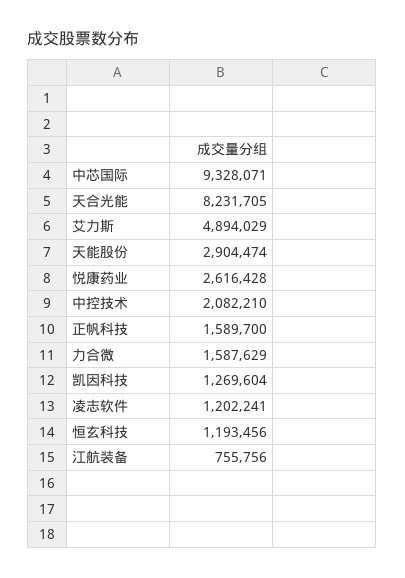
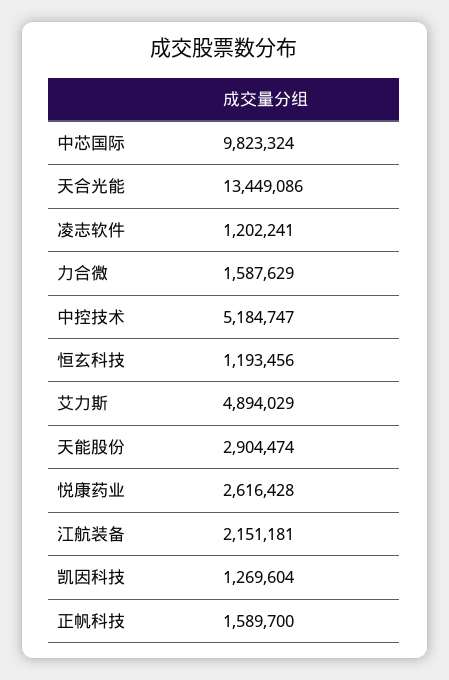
中芯国际: 9328071 -> 9823324
天合光能: 8231705 -> 13449086
中控技术: 2082210 -> 5184747
江航装备: 755756 -> 2151181

